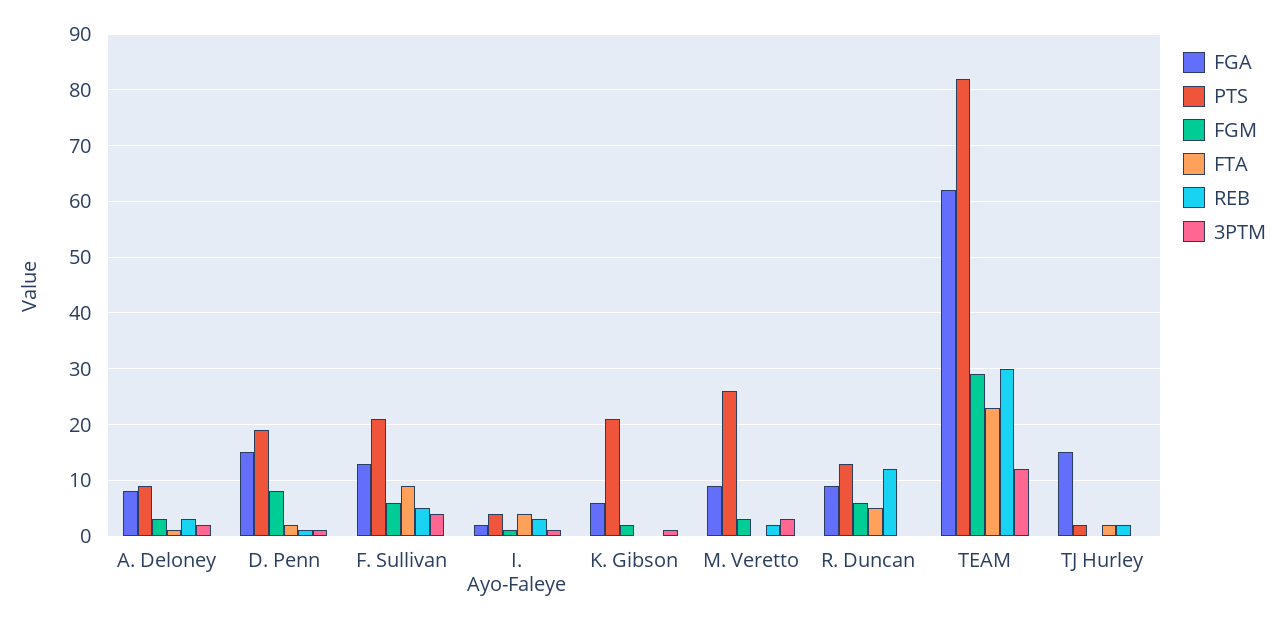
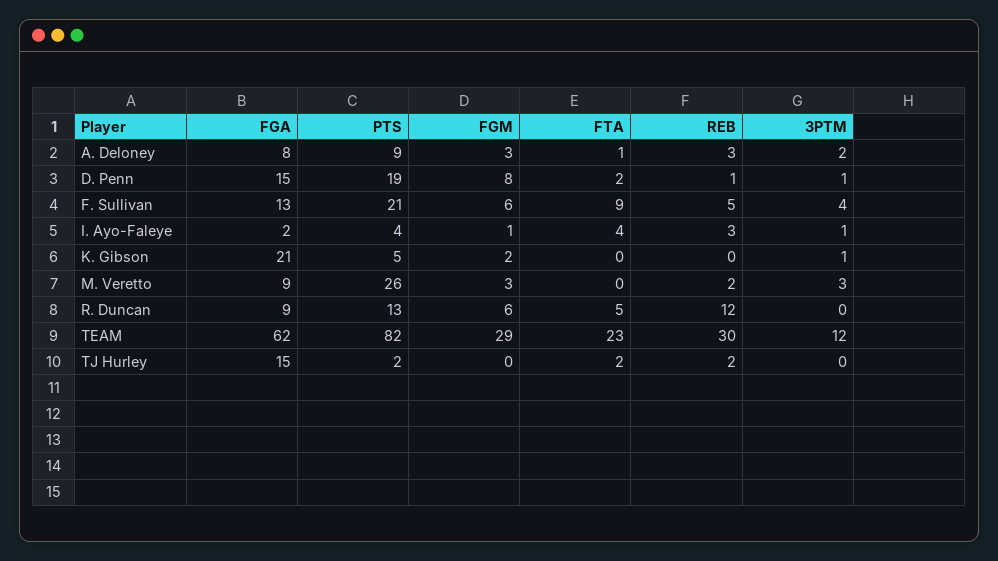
FGA, K. Gibson: 5 -> 21
PTS, K. Gibson: 20 -> 5

